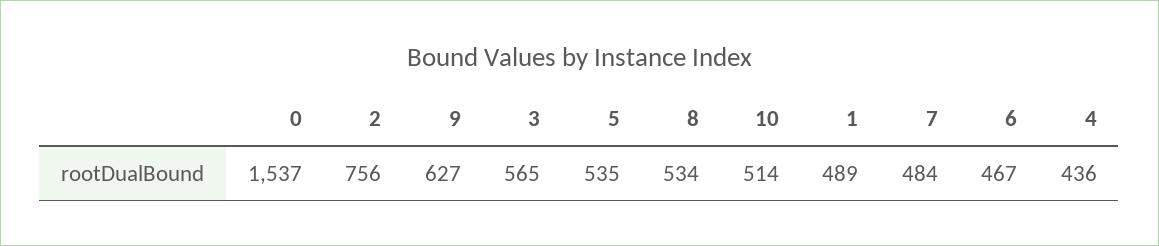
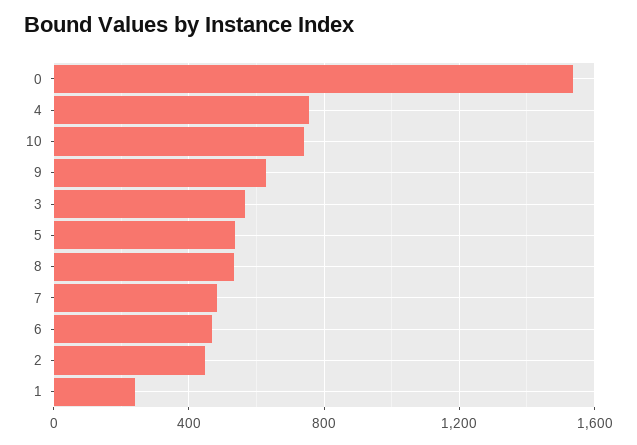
2: 756 -> 450
10: 514 -> 750
1: 489 -> 250
4: 436 -> 750

